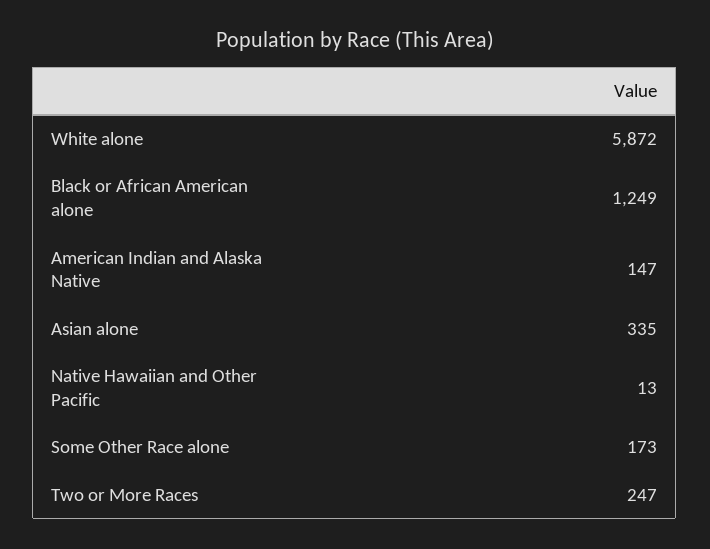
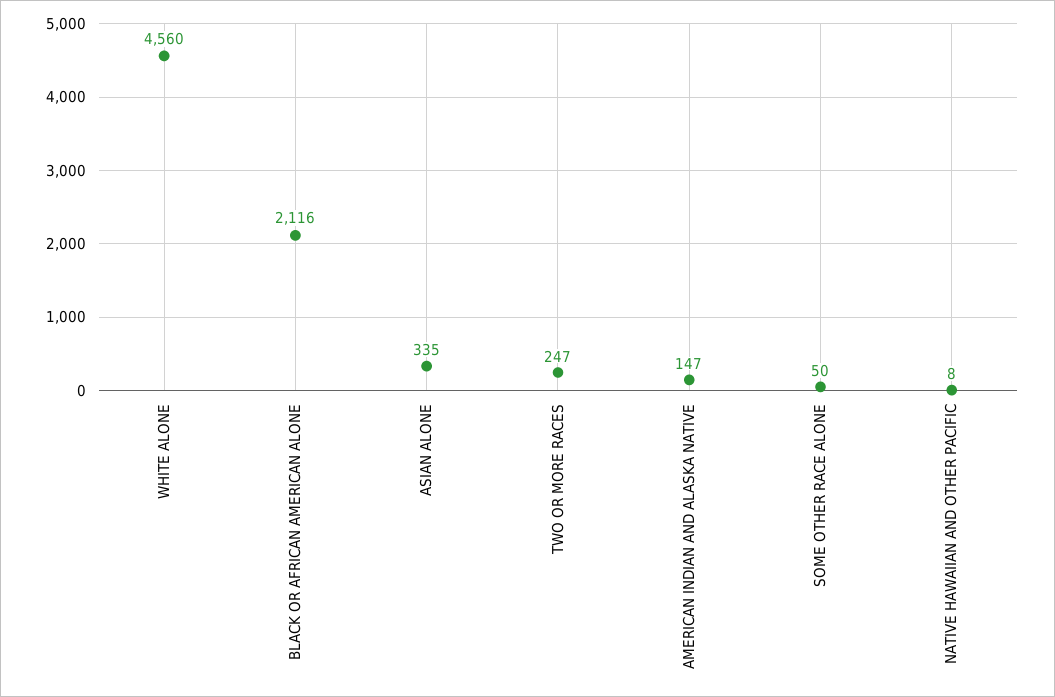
White alone: 5872 -> 4560
Black or African American alone: 1249 -> 2116
Native Hawaiian and Other Pacific: 13 -> 8
Some Other Race alone: 173 -> 50

